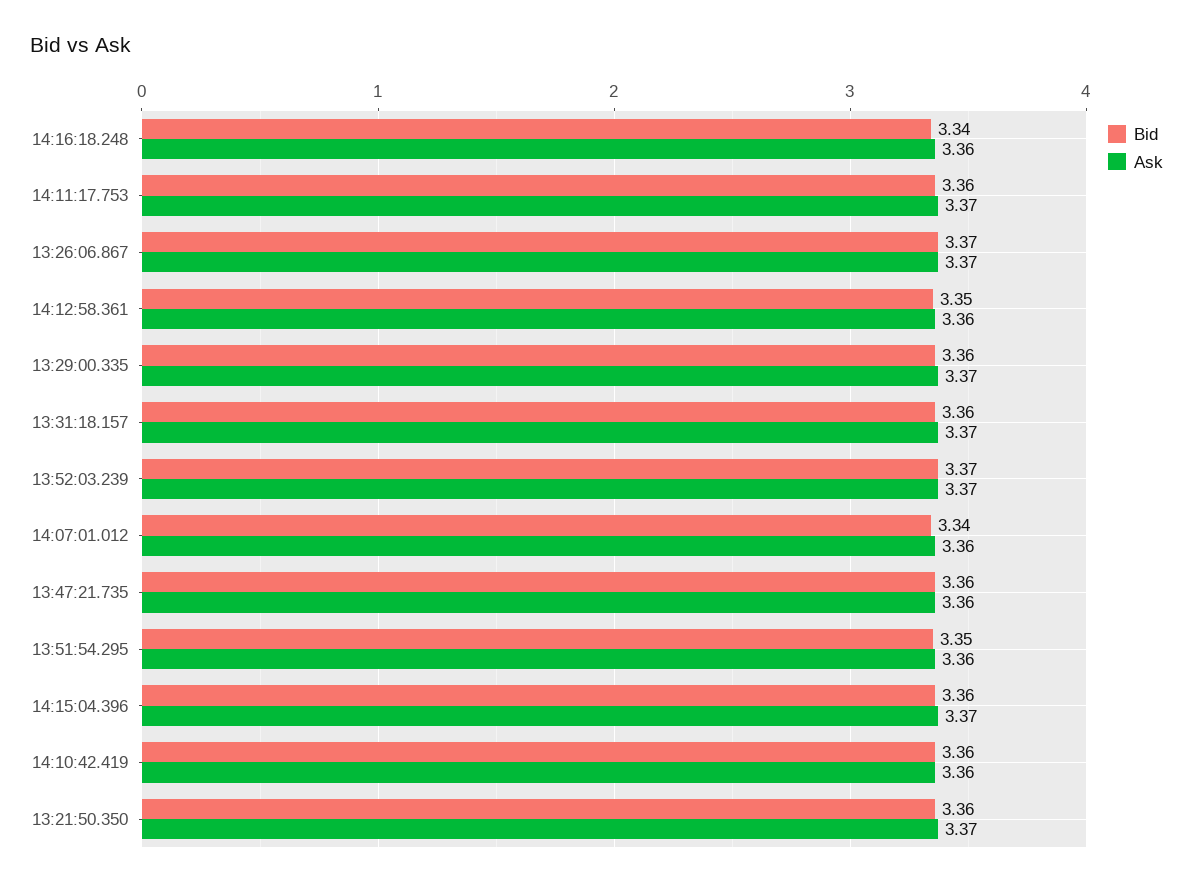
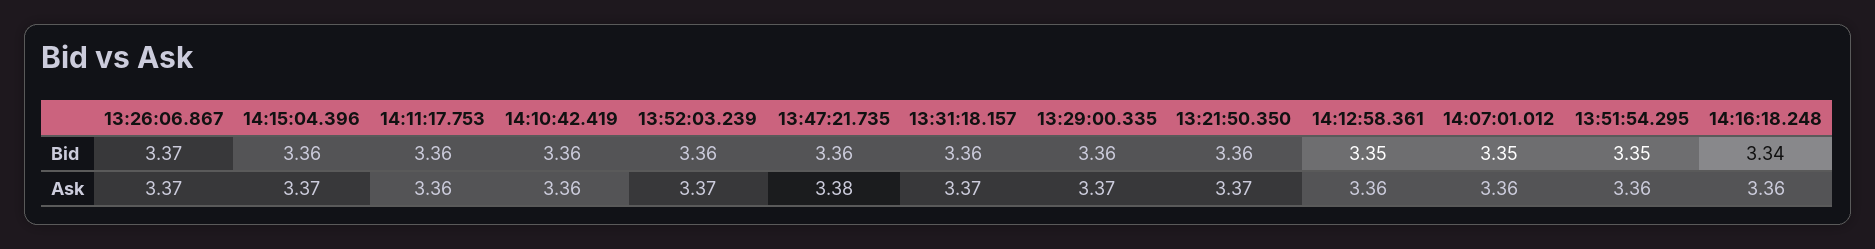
Ask, 14:11:17.753: 3.37 -> 3.36
Bid, 13:52:03.239: 3.37 -> 3.36
Bid, 14:07:01.012: 3.34 -> 3.35
Ask, 13:47:21.735: 3.36 -> 3.38

